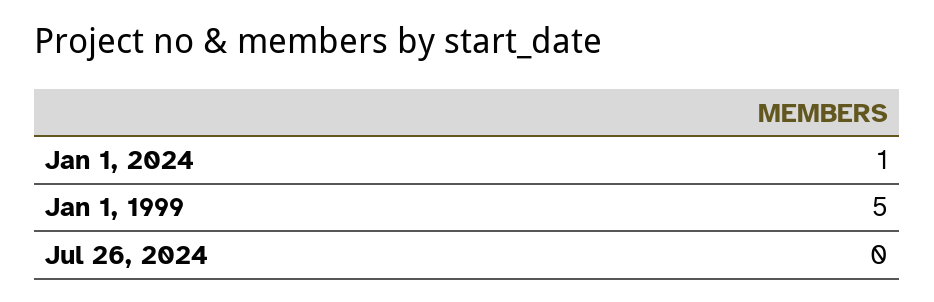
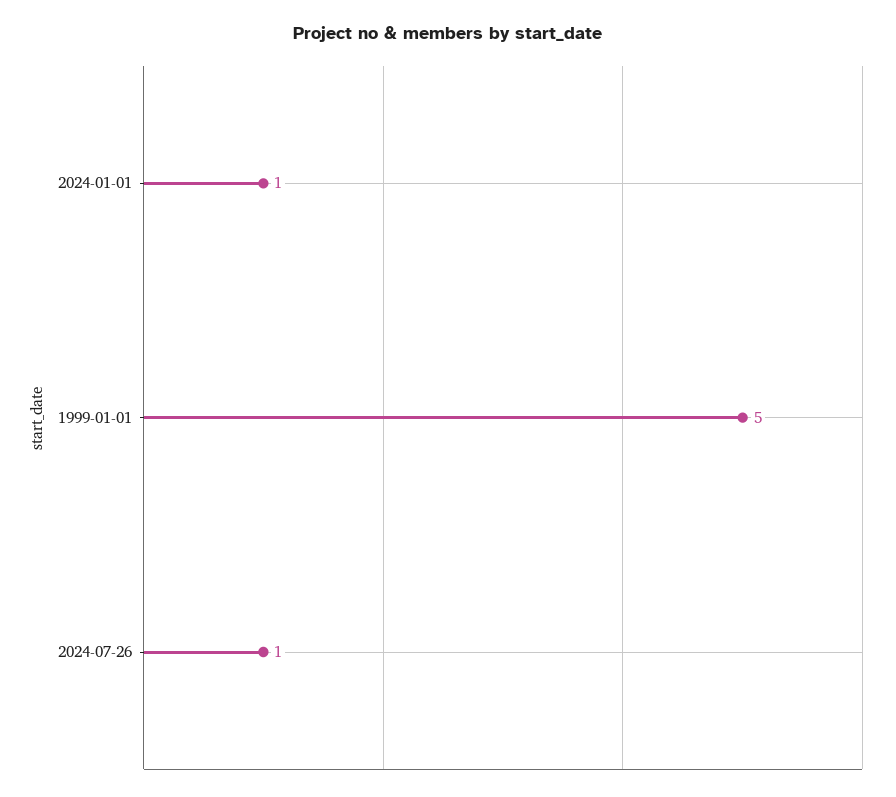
Jul 26, 2024: 0 -> 1

